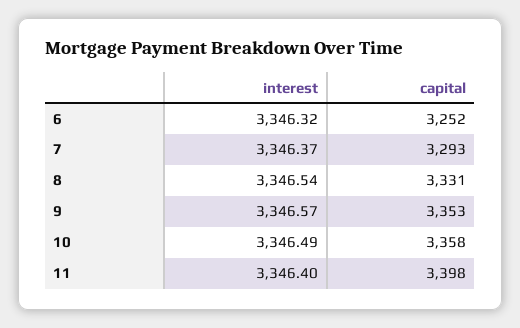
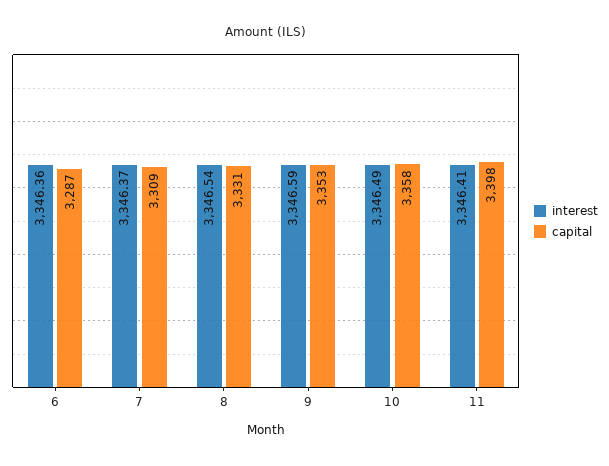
interest, 6: 3346.32 -> 3346.36
capital, 6: 3252 -> 3287
capital, 7: 3293 -> 3309
interest, 9: 3346.57 -> 3346.59
interest, 11: 3346.4 -> 3346.41

